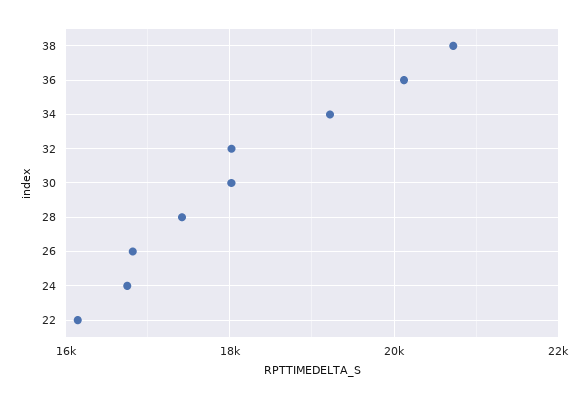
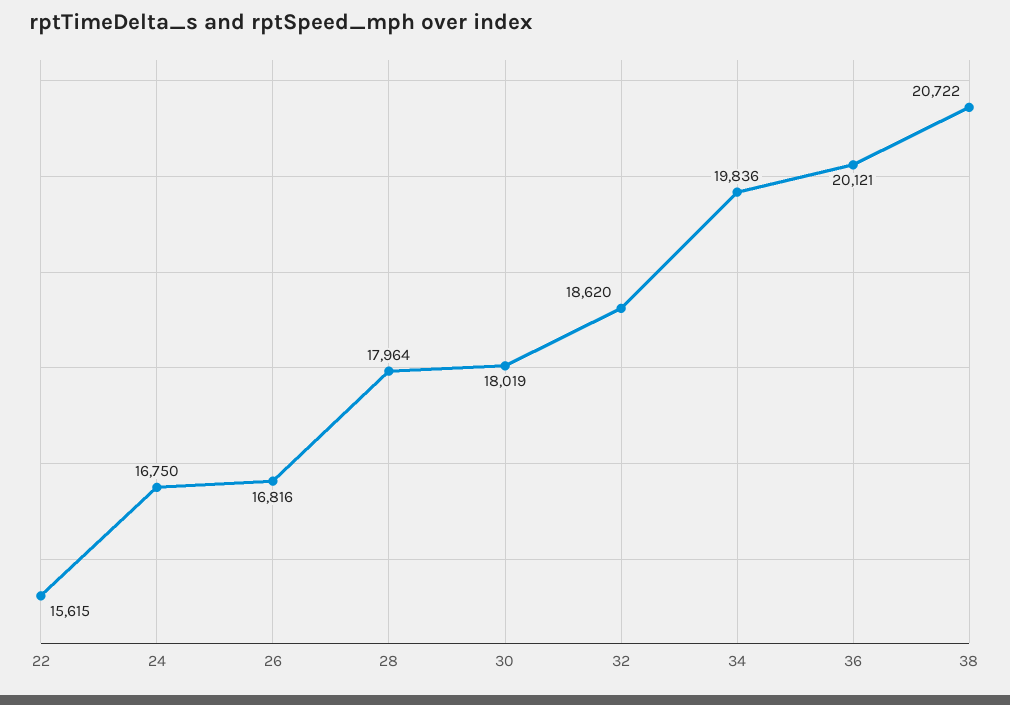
34: 19200 -> 19836
32: 18000 -> 18620
28: 17400 -> 17964
22: 16200 -> 15615

